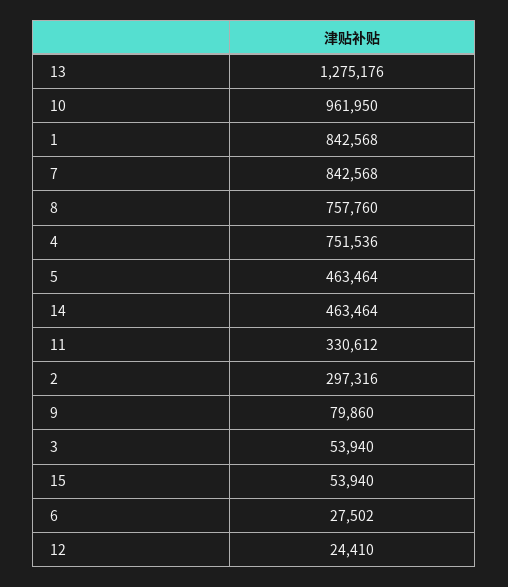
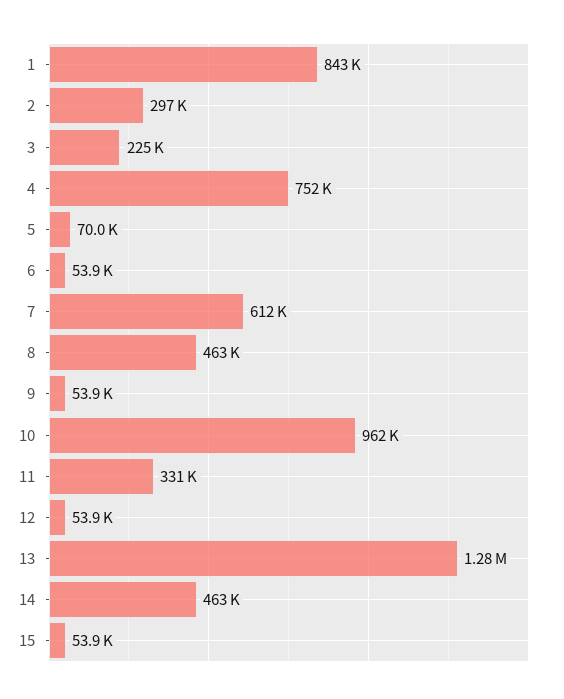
7: 842568 -> 612000
8: 757760 -> 463000
5: 463464 -> 70000
9: 79860 -> 53900
3: 53940 -> 225000
6: 27502 -> 53900
12: 24410 -> 53900

